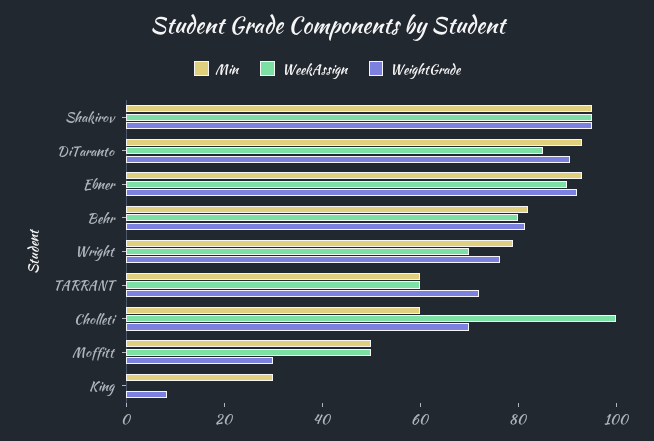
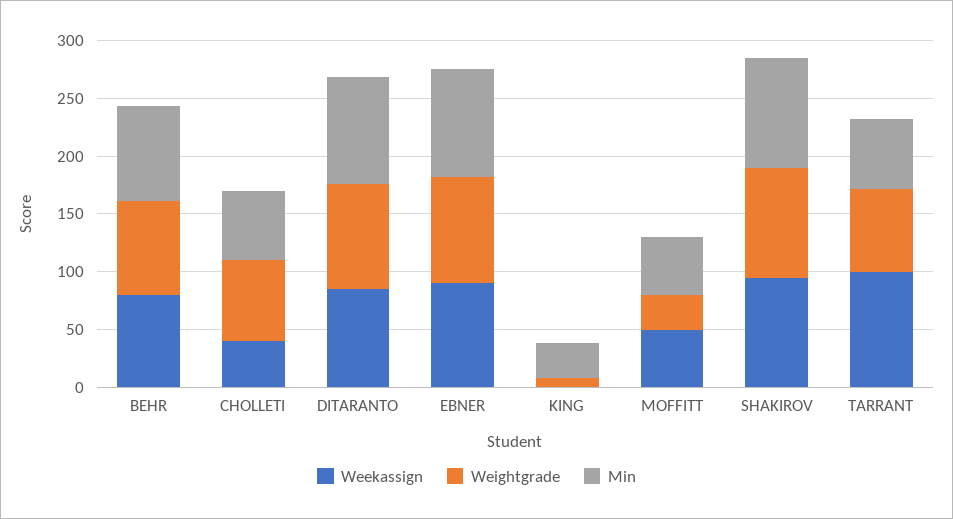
Min, Wright: 80 -> none
WeekAssign, Wright: 70 -> none
WeightGrade, Wright: 75 -> none
WeekAssign, TARRANT: 60 -> 100
WeekAssign, Cholleti: 100 -> 40

